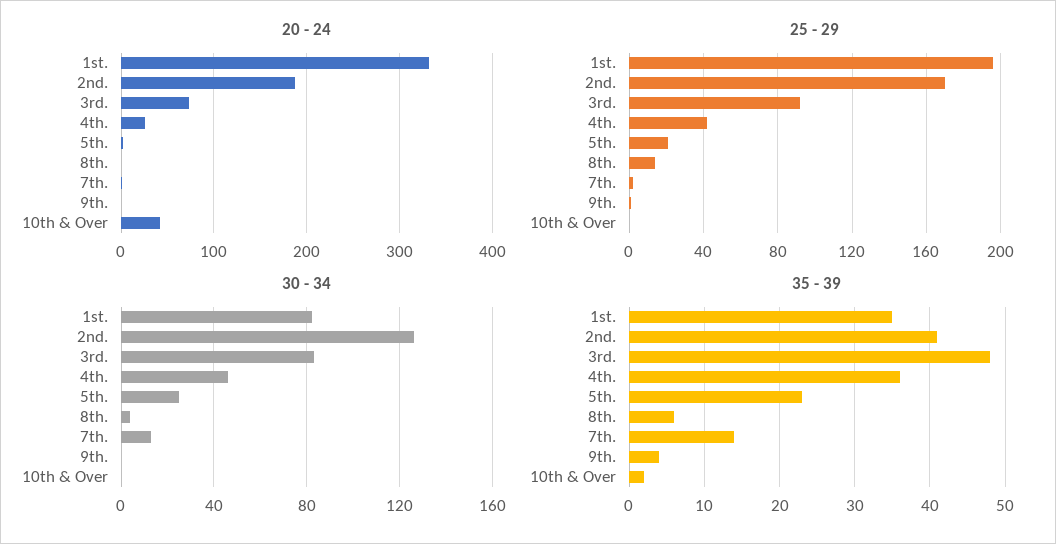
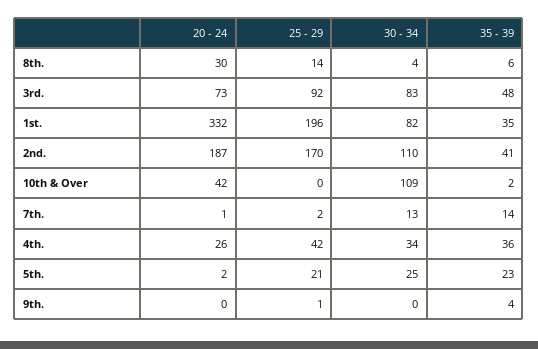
20 - 24, 8th.: 0 -> 30
30 - 34, 2nd.: 125 -> 110
30 - 34, 4th.: 45 -> 34
30 - 34, 10th & Over: 0 -> 109

